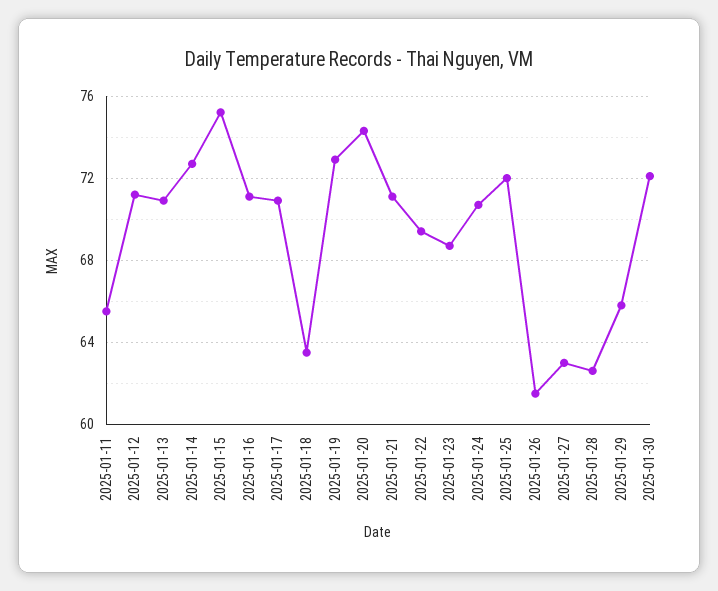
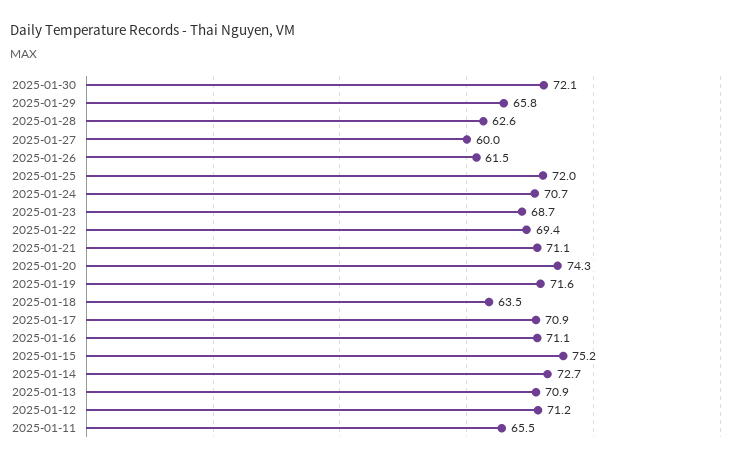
2025-01-19: 73 -> 71.6
2025-01-27: 63 -> 60

